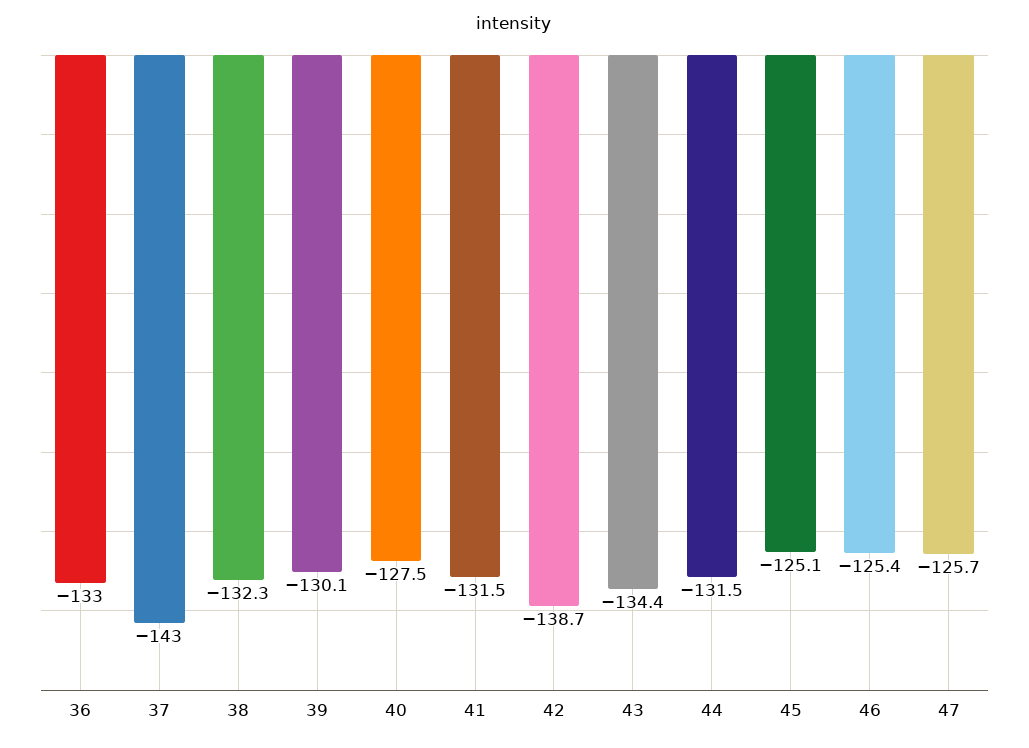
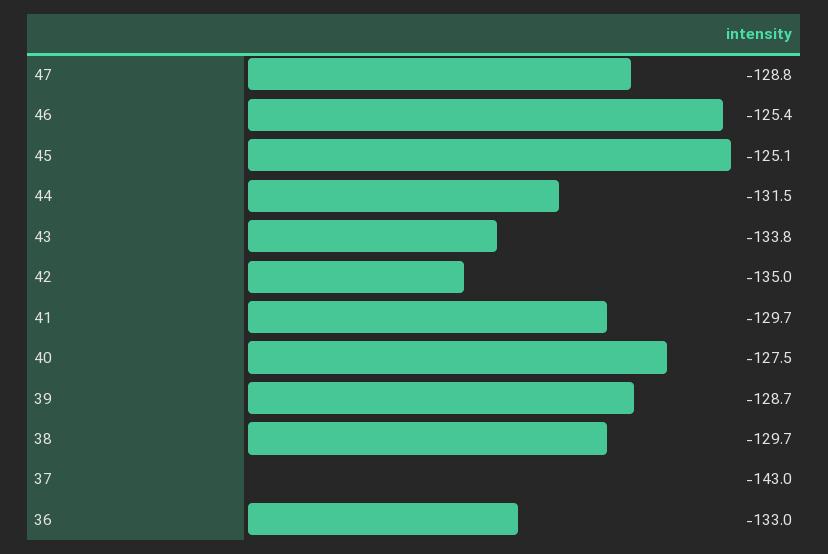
38: -132.3 -> -129.7
39: -130.1 -> -128.7
41: -131.5 -> -129.7
42: -138.7 -> -135
43: -134.4 -> -133.8
47: -125.7 -> -128.8

